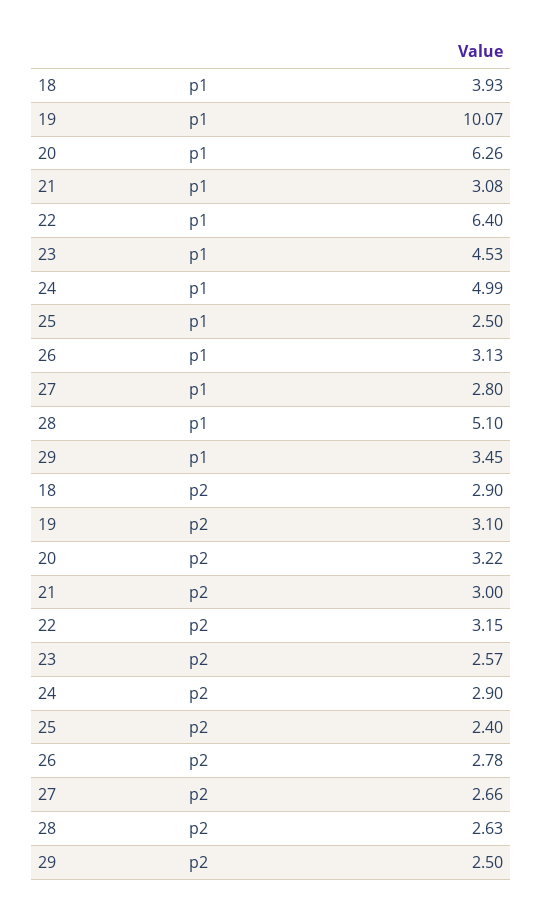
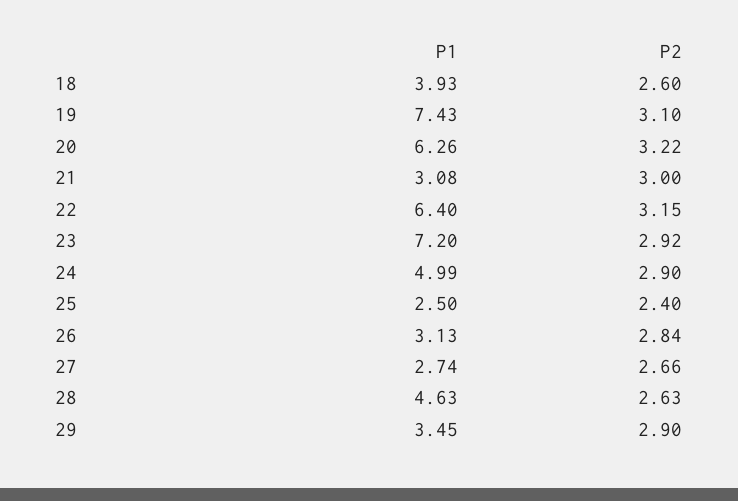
19, p1: 10.07 -> 7.43
23, p1: 4.53 -> 7.2
27, p1: 2.8 -> 2.74
28, p1: 5.1 -> 4.63
18, p2: 2.9 -> 2.6
23, p2: 2.57 -> 2.92
26, p2: 2.78 -> 2.84
29, p2: 2.5 -> 2.9

